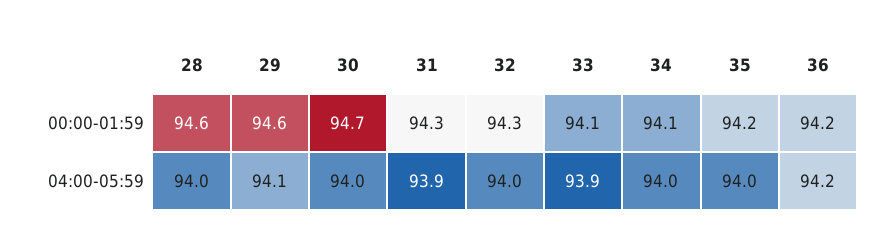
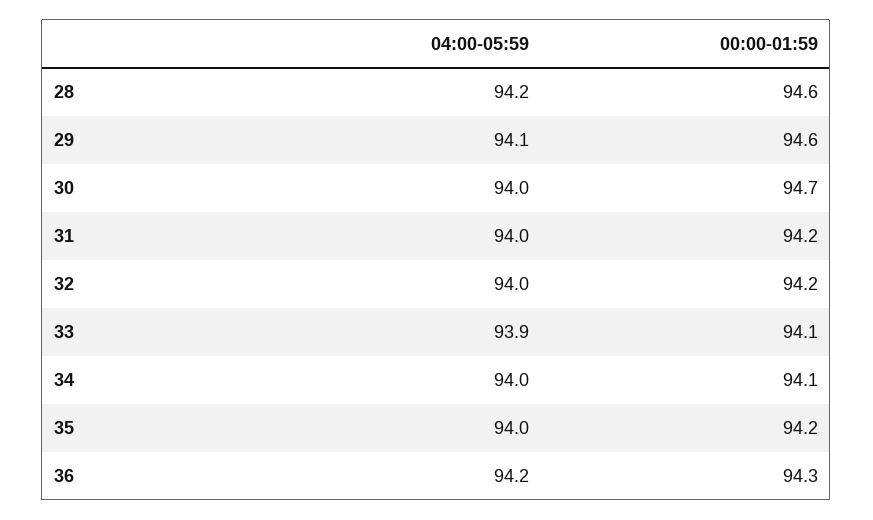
31, 00:00-01:59: 94.3 -> 94.2
32, 00:00-01:59: 94.3 -> 94.2
36, 00:00-01:59: 94.2 -> 94.3
28, 04:00-05:59: 94 -> 94.2
31, 04:00-05:59: 93.9 -> 94

